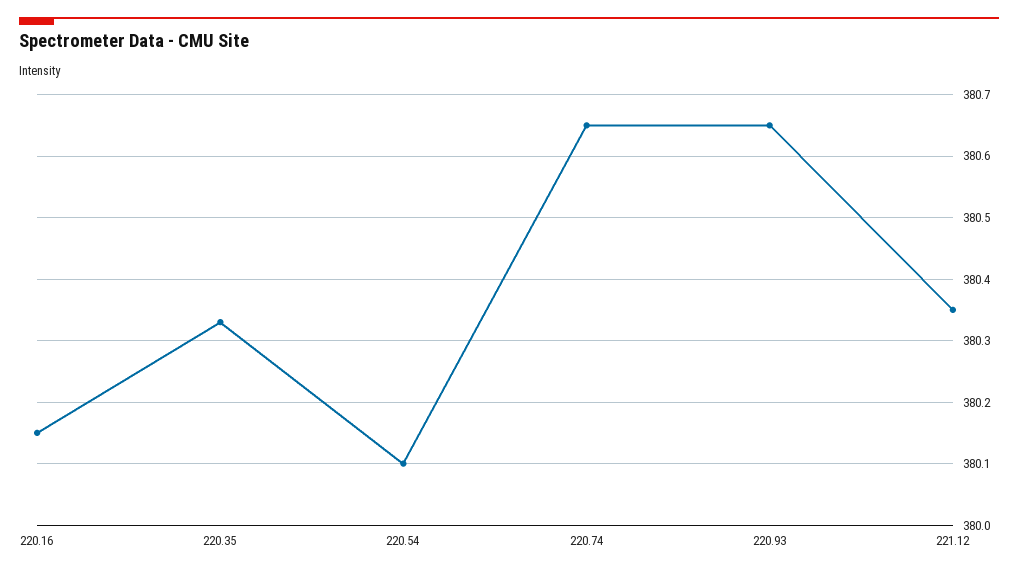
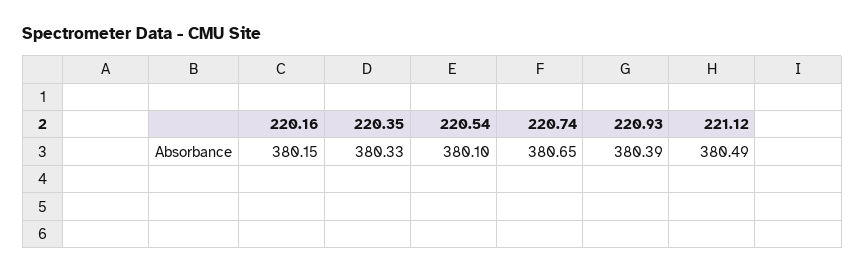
220.93: 380.65 -> 380.39
221.12: 380.35 -> 380.49

